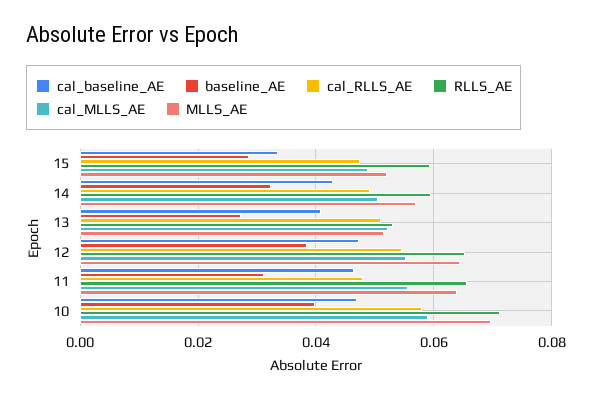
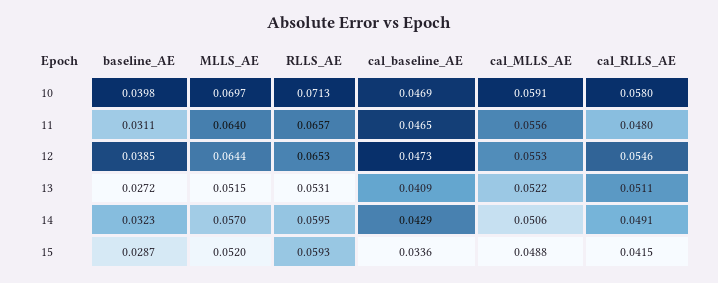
cal_RLLS_AE, 15: 0.048 -> 0.0415

